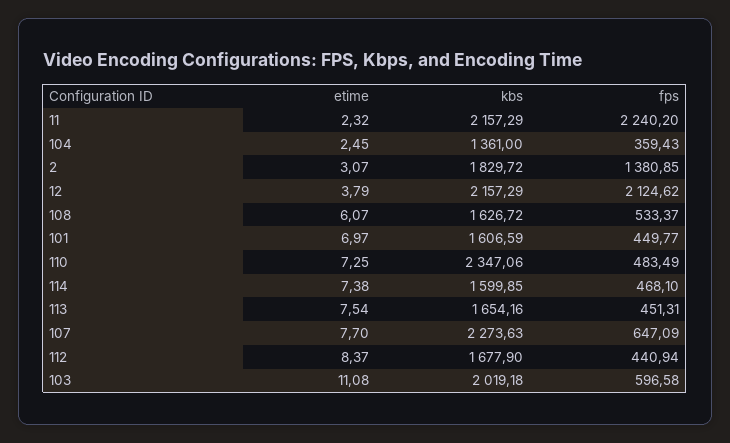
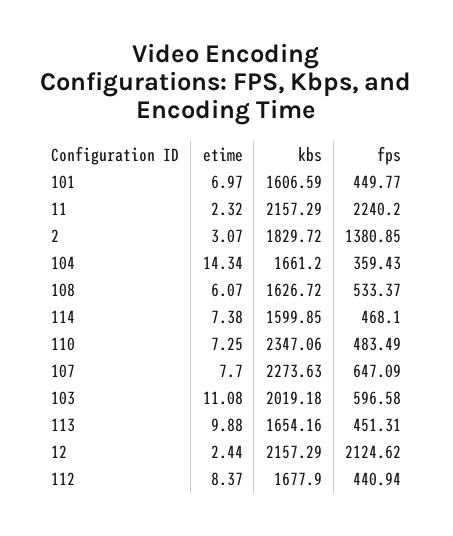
etime, 104: 2.45 -> 14.34
kbs, 104: 1361 -> 1661.2
etime, 12: 3.79 -> 2.44
etime, 113: 7.54 -> 9.88

